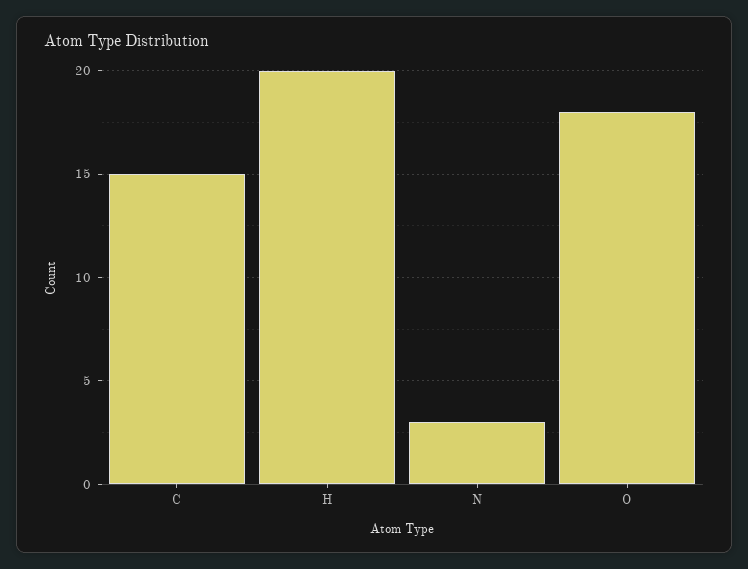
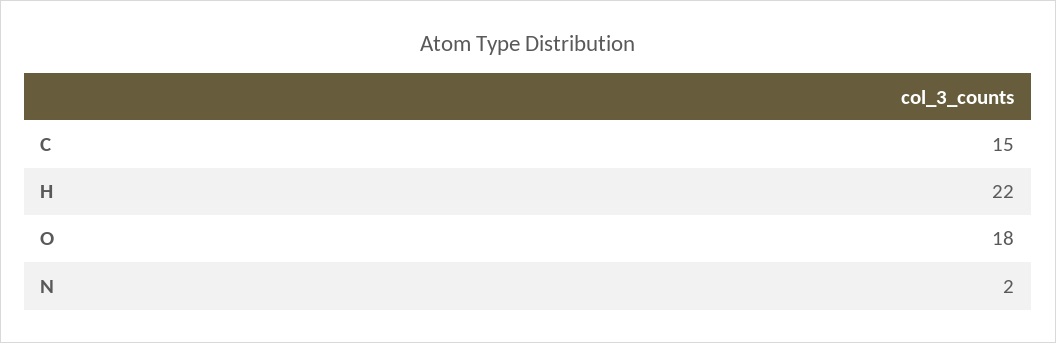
H: 20 -> 22
N: 3 -> 2

